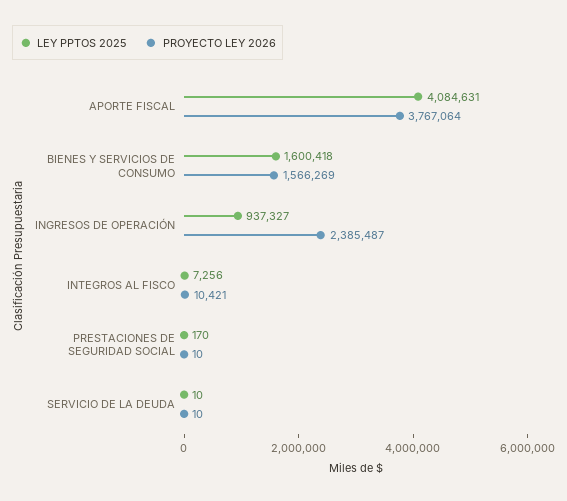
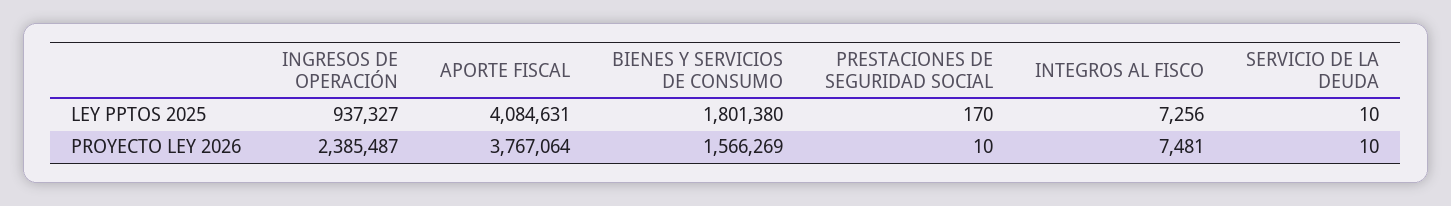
LEY PPTOS 2025, BIENES Y SERVICIOS DE CONSUMO: 1600418 -> 1801380
PROYECTO LEY 2026, INTEGROS AL FISCO: 10421 -> 7481

